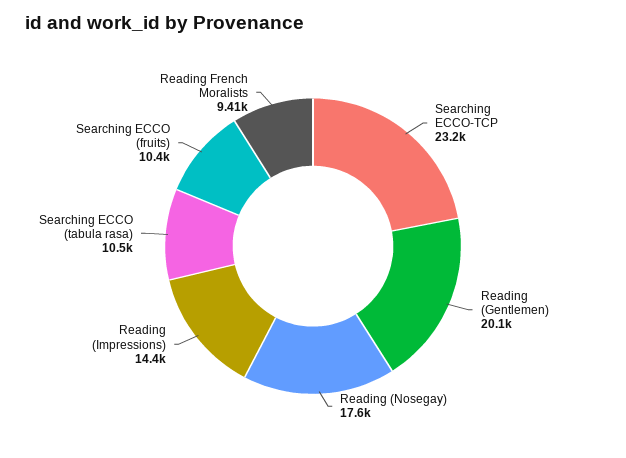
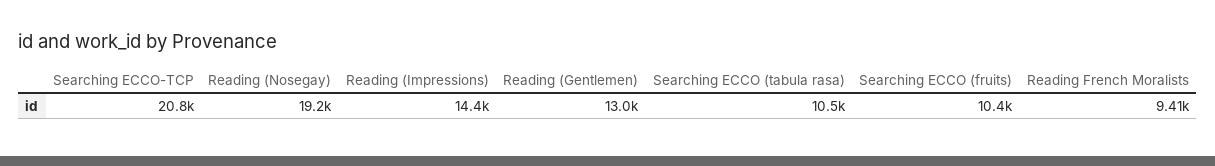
Searching ECCO-TCP: 23200 -> 20800
Reading (Gentlemen): 20100 -> 13000
Reading (Nosegay): 17600 -> 19200

